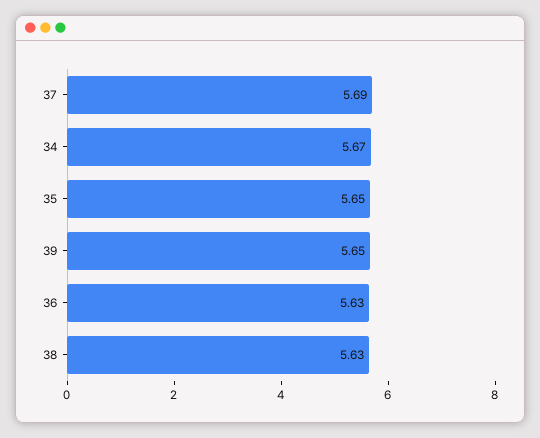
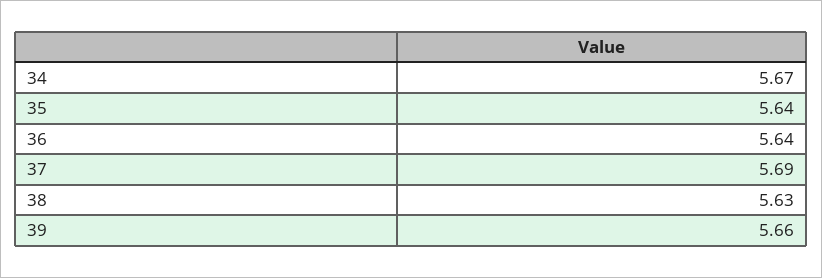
35: 5.65 -> 5.64
39: 5.65 -> 5.66
36: 5.63 -> 5.64

